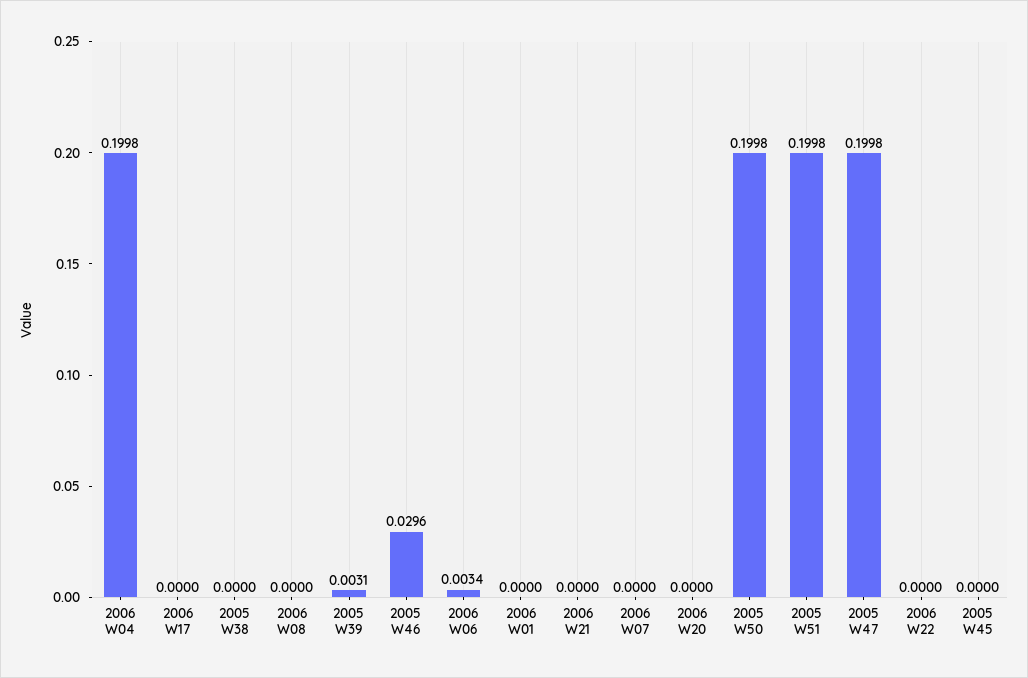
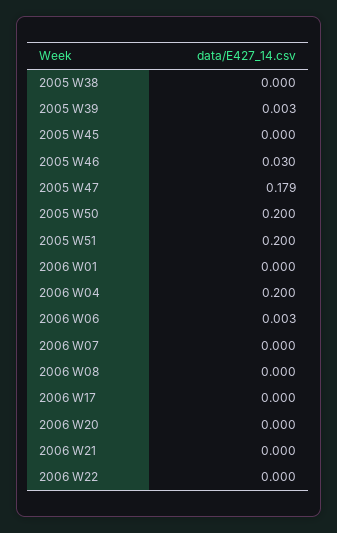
2005 W47: 0.1998 -> 0.179

